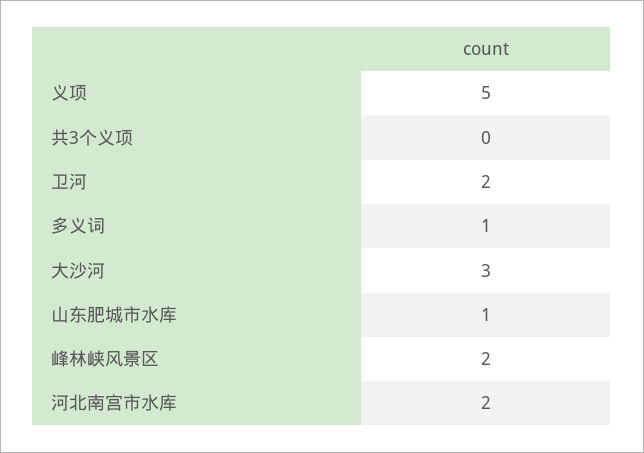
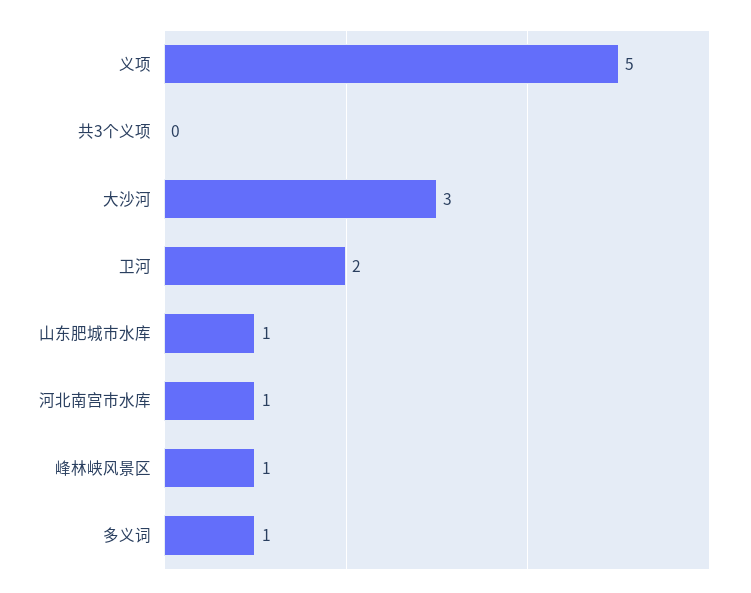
峰林峡风景区: 2 -> 1
河北南宫市水库: 2 -> 1

